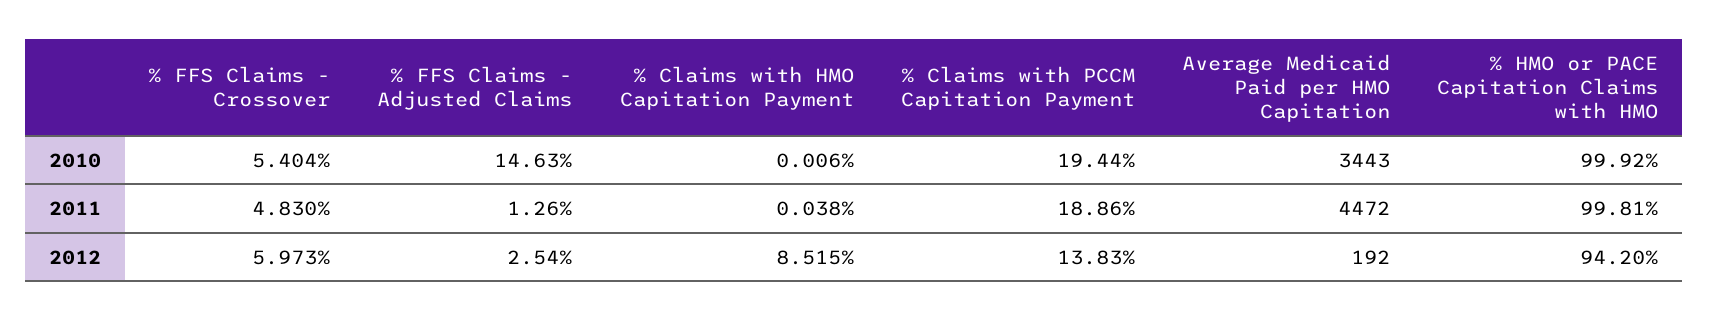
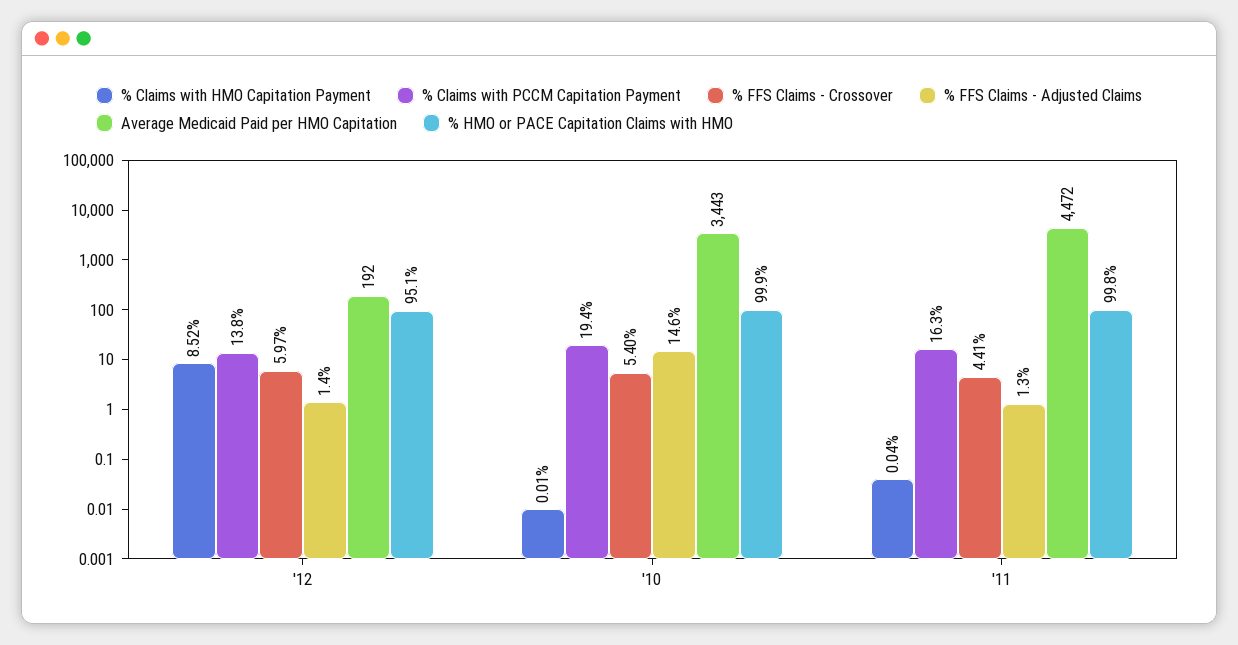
% FFS Claims - Crossover, 2011: 4.83 -> 4.41
% Claims with PCCM Capitation Payment, 2011: 18.86 -> 16.3
% FFS Claims - Adjusted Claims, 2012: 2.54 -> 1.4
% HMO or PACE Capitation Claims with HMO, 2012: 94.2 -> 95.1

